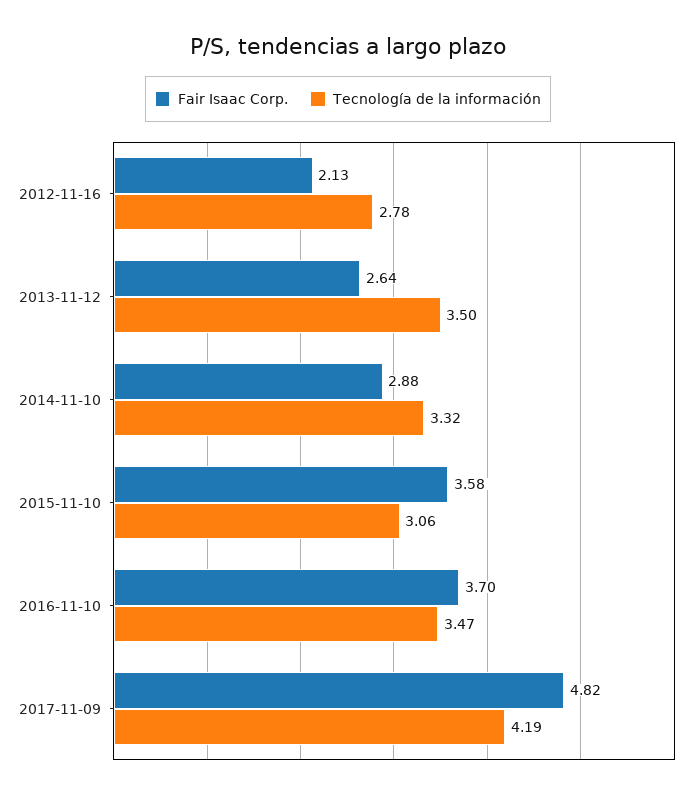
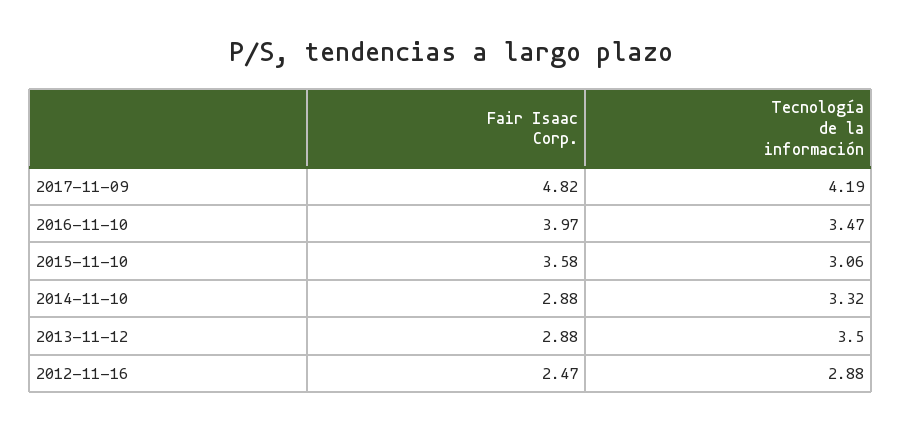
Fair Isaac Corp., 2012-11-16: 2.13 -> 2.47
Tecnología de la información, 2012-11-16: 2.78 -> 2.88
Fair Isaac Corp., 2013-11-12: 2.64 -> 2.88
Fair Isaac Corp., 2016-11-10: 3.7 -> 3.97

